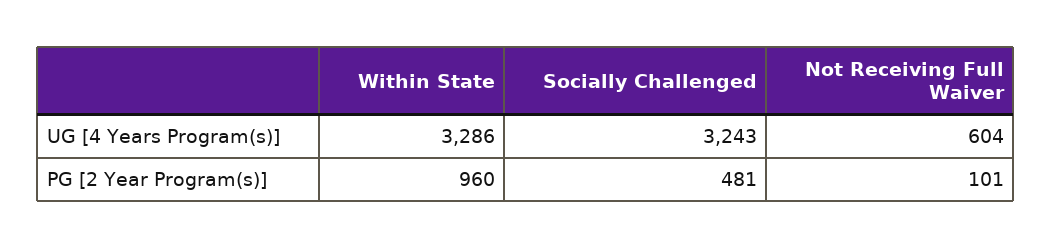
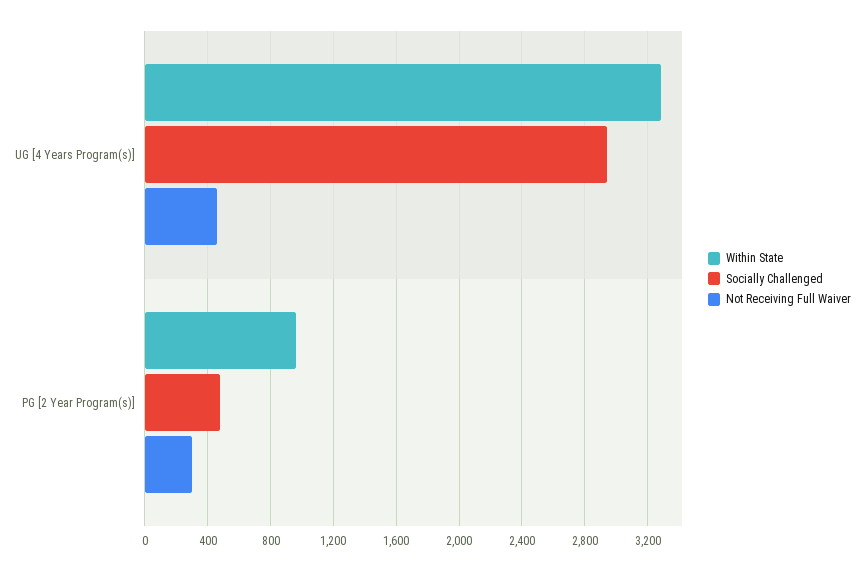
Socially Challenged, UG [4 Years Program(s)]: 3243 -> 2950
Not Receiving Full Waiver, UG [4 Years Program(s)]: 604 -> 450
Not Receiving Full Waiver, PG [2 Year Program(s)]: 101 -> 300

